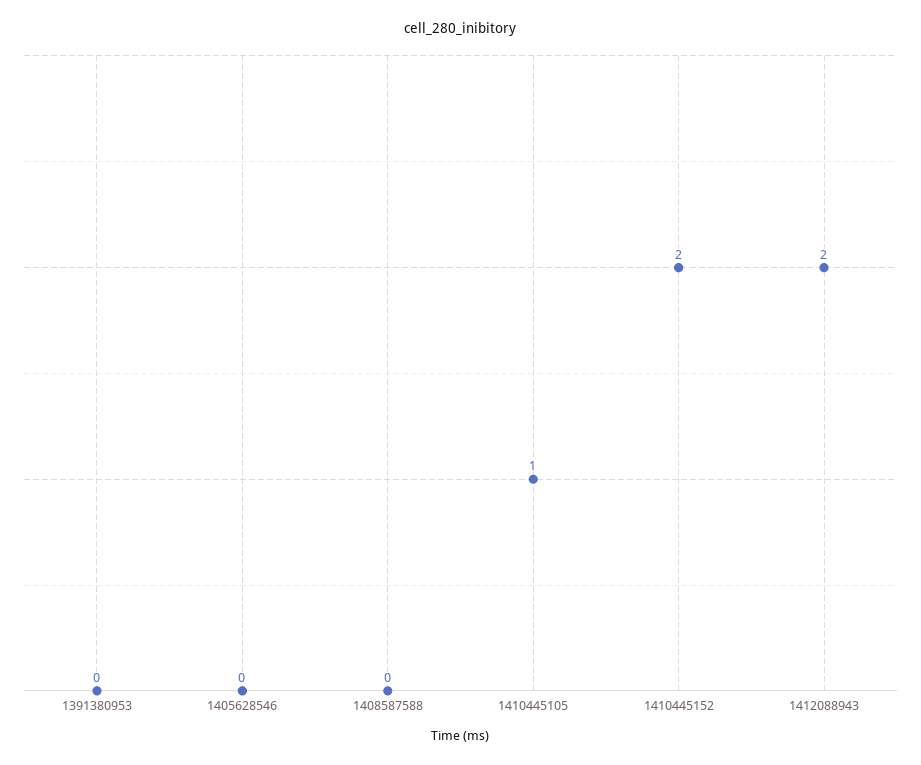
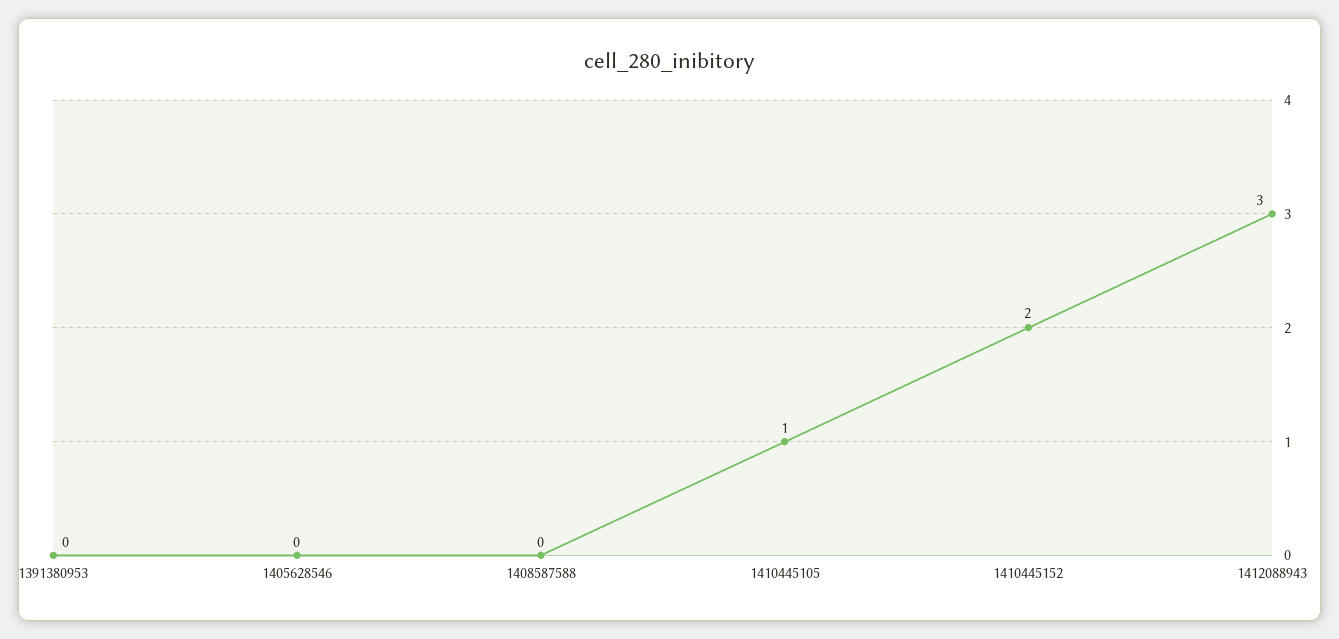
1412088943: 2 -> 3

